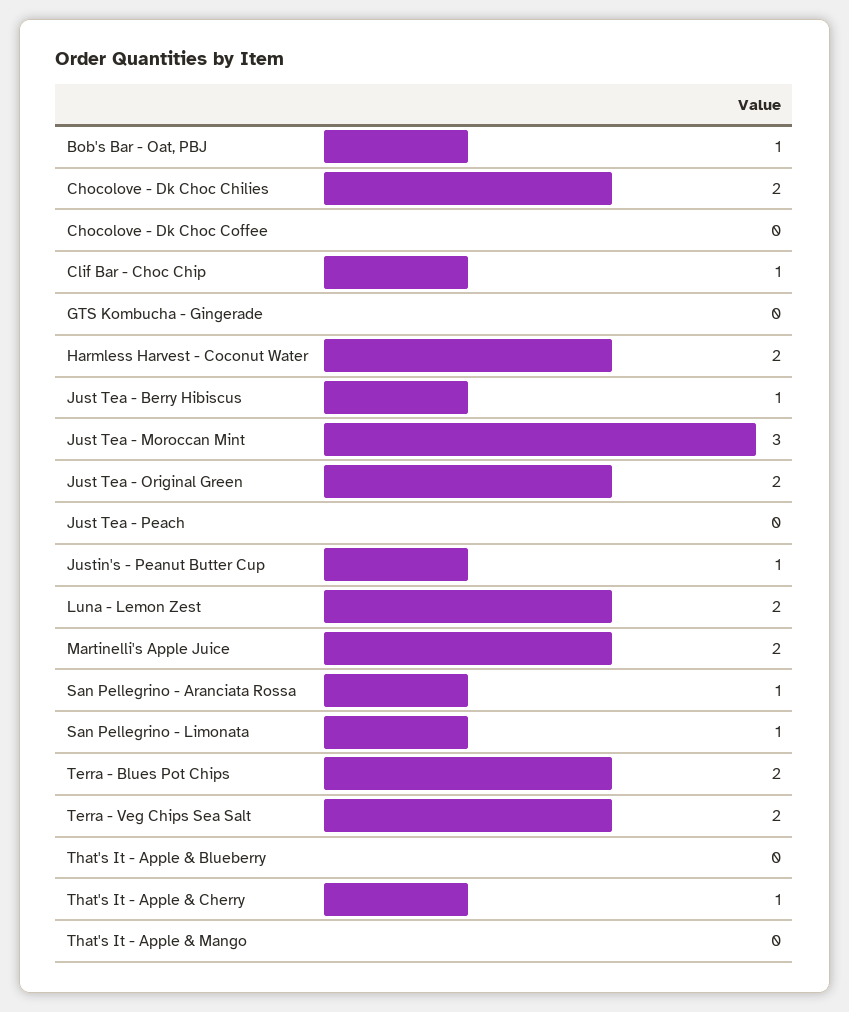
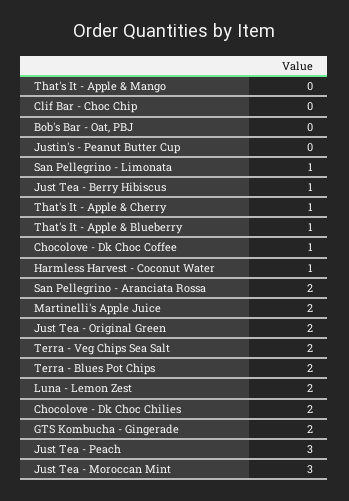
Bob's Bar - Oat, PBJ: 1 -> 0
Chocolove - Dk Choc Coffee: 0 -> 1
Clif Bar - Choc Chip: 1 -> 0
GTS Kombucha - Gingerade: 0 -> 2
Harmless Harvest - Coconut Water: 2 -> 1
Just Tea - Peach: 0 -> 3
Justin's - Peanut Butter Cup: 1 -> 0
San Pellegrino - Aranciata Rossa: 1 -> 2
That's It - Apple & Blueberry: 0 -> 1

